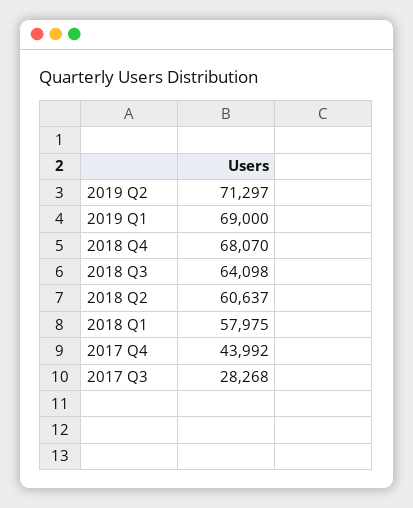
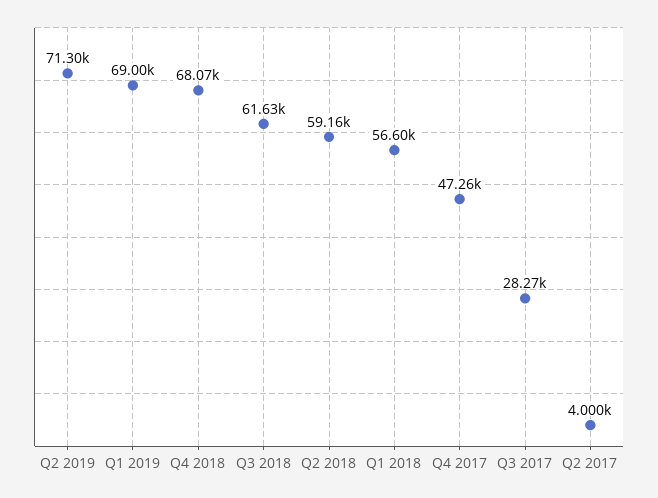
2018 Q3: 64098 -> 61630
2018 Q2: 60637 -> 59160
2018 Q1: 57975 -> 56600
2017 Q4: 43992 -> 47260
Q2 2017: none -> 4000

